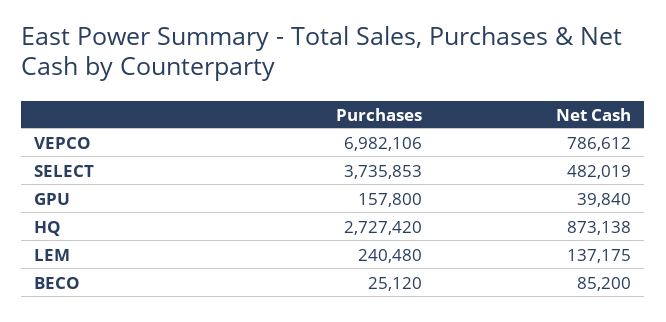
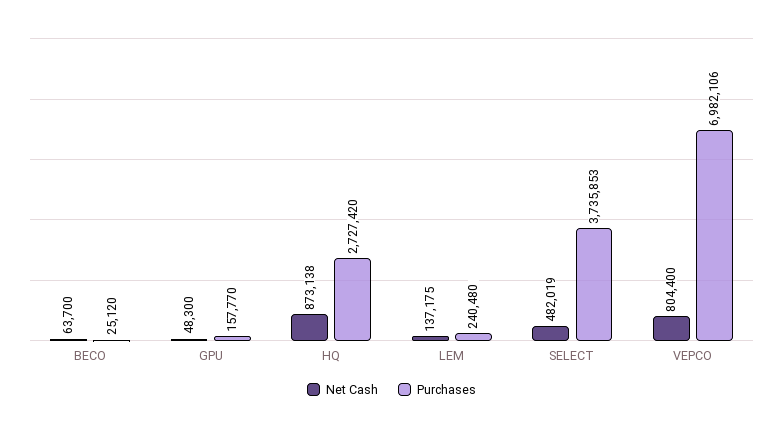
Net Cash, VEPCO: 786612 -> 804400
Purchases, GPU: 157800 -> 157770
Net Cash, GPU: 39840 -> 48300
Net Cash, BECO: 85200 -> 63700

